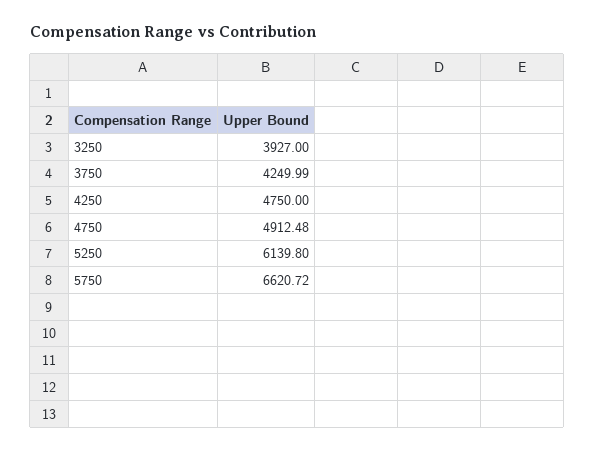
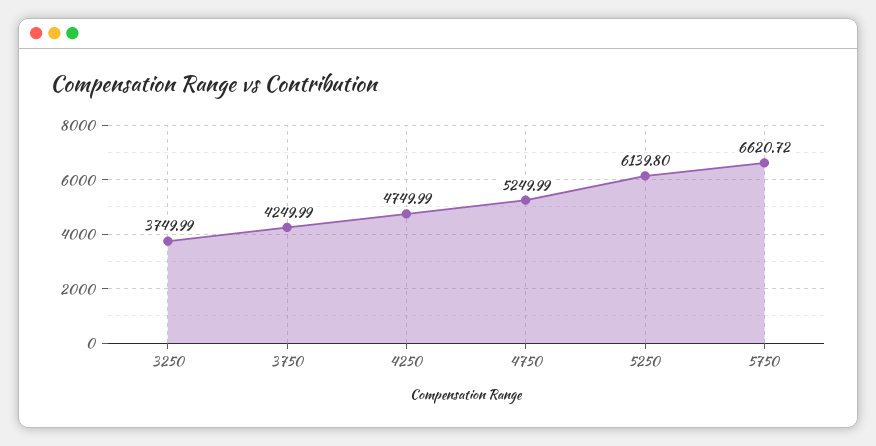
3250: 3927 -> 3749.99
4250: 4750 -> 4749.99
4750: 4912.48 -> 5249.99

